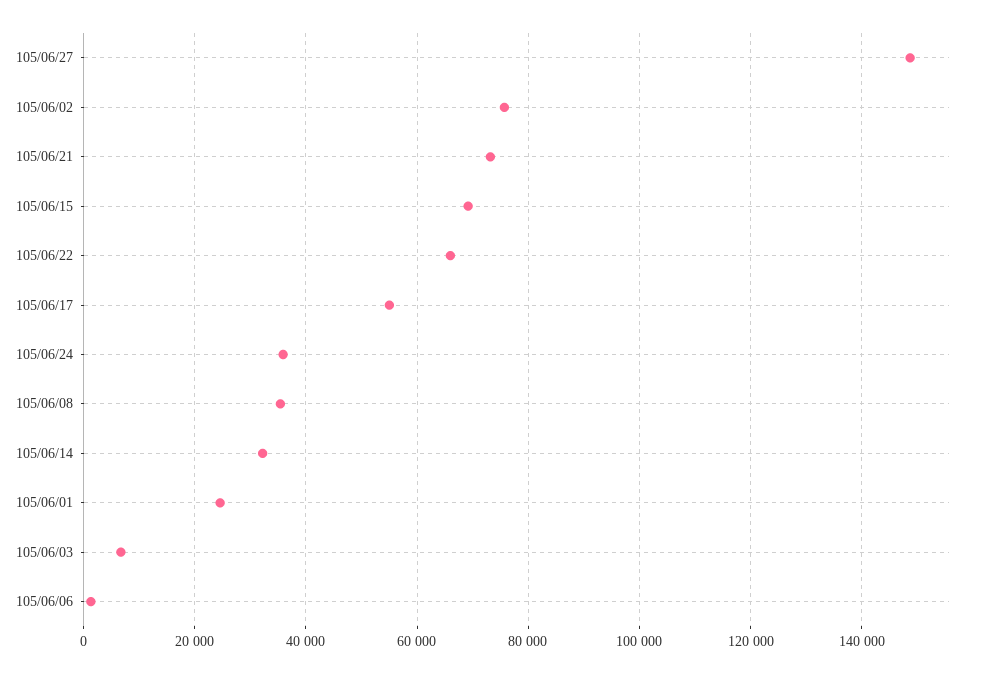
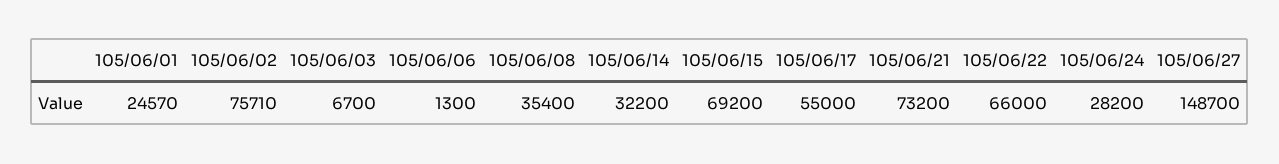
105/06/24: 36000 -> 28200

